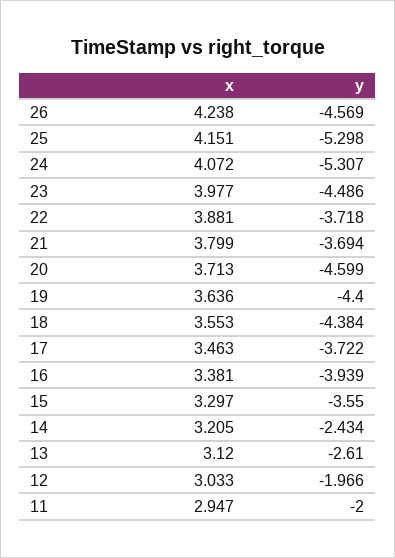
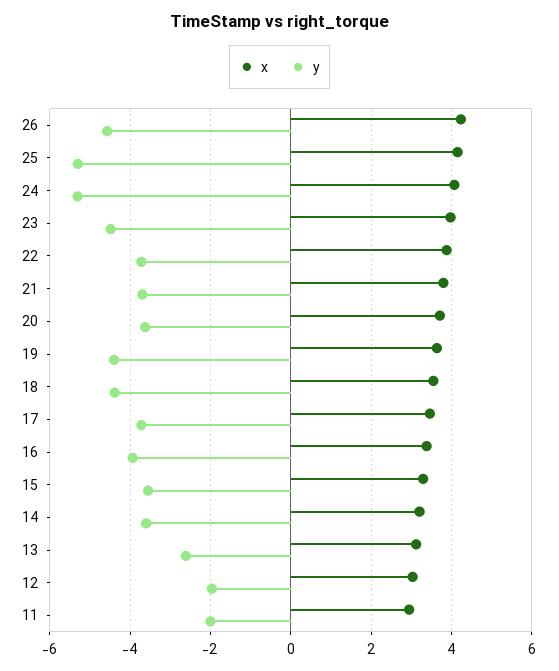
y, 20: -4.599 -> -3.6
y, 14: -2.434 -> -3.6

